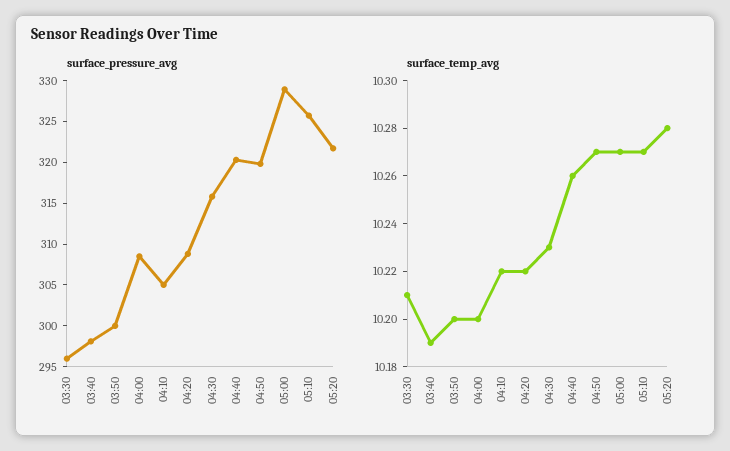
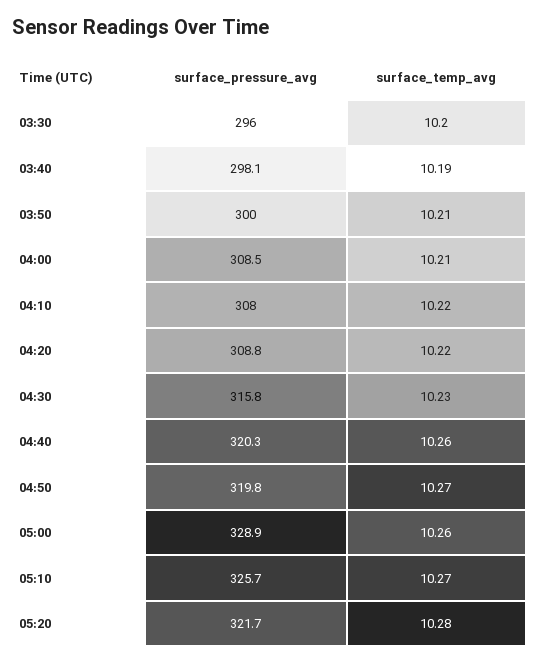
surface_pressure_avg, 04:10: 305 -> 308
surface_temp_avg, 03:30: 10.21 -> 10.2
surface_temp_avg, 03:50: 10.2 -> 10.21
surface_temp_avg, 04:00: 10.2 -> 10.21
surface_temp_avg, 05:00: 10.27 -> 10.26

